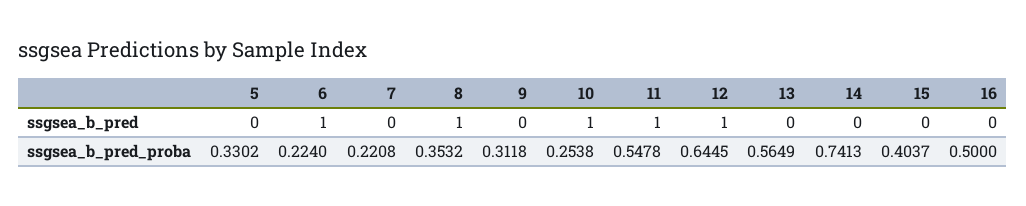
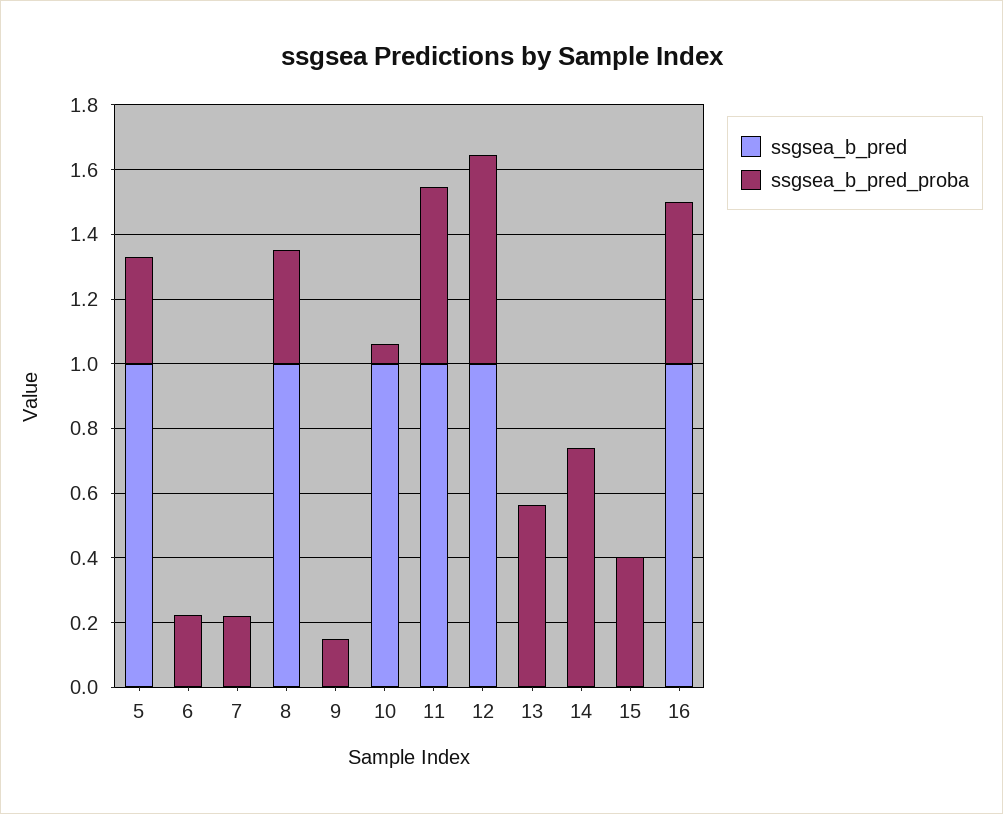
ssgsea_b_pred, 5: 0 -> 1
ssgsea_b_pred, 6: 1 -> 0
ssgsea_b_pred, 16: 0 -> 1
ssgsea_b_pred_proba, 9: 0.3118 -> 0.15
ssgsea_b_pred_proba, 10: 0.2538 -> 0.05

